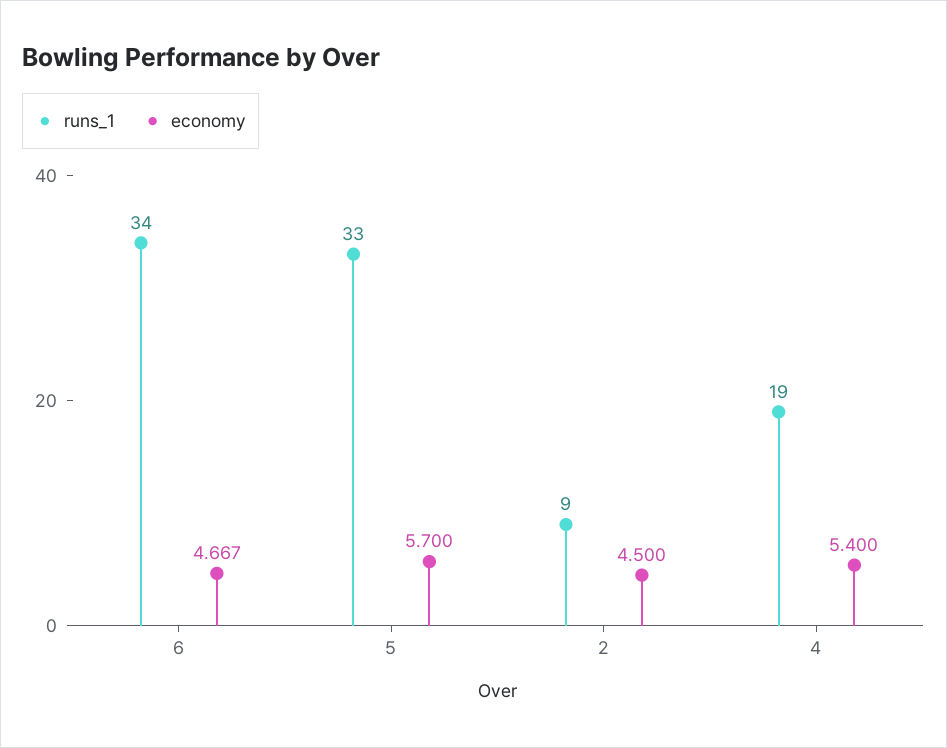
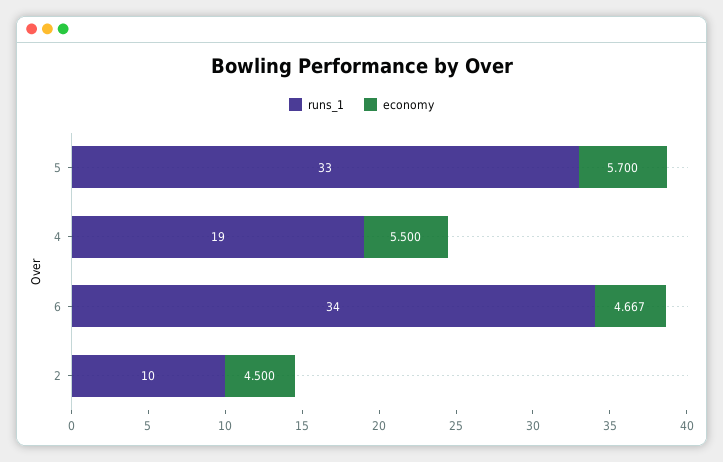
runs_1, 2: 9 -> 10
economy, 4: 5.4 -> 5.5

